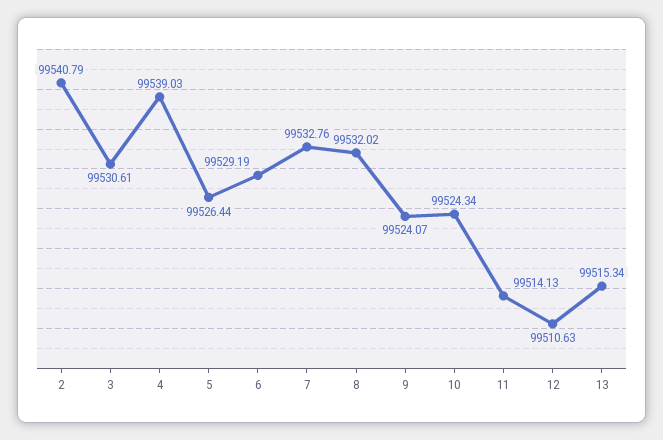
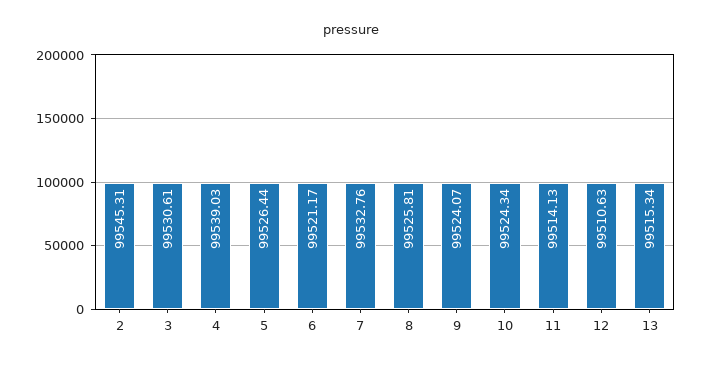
2: 99540.79 -> 99545.31
6: 99529.19 -> 99521.17
8: 99532.02 -> 99525.81

